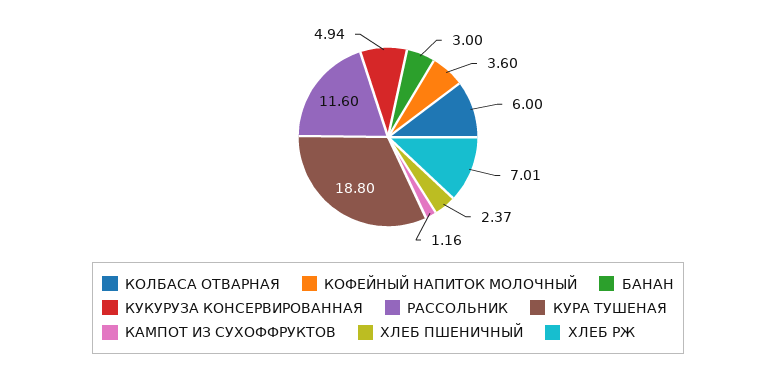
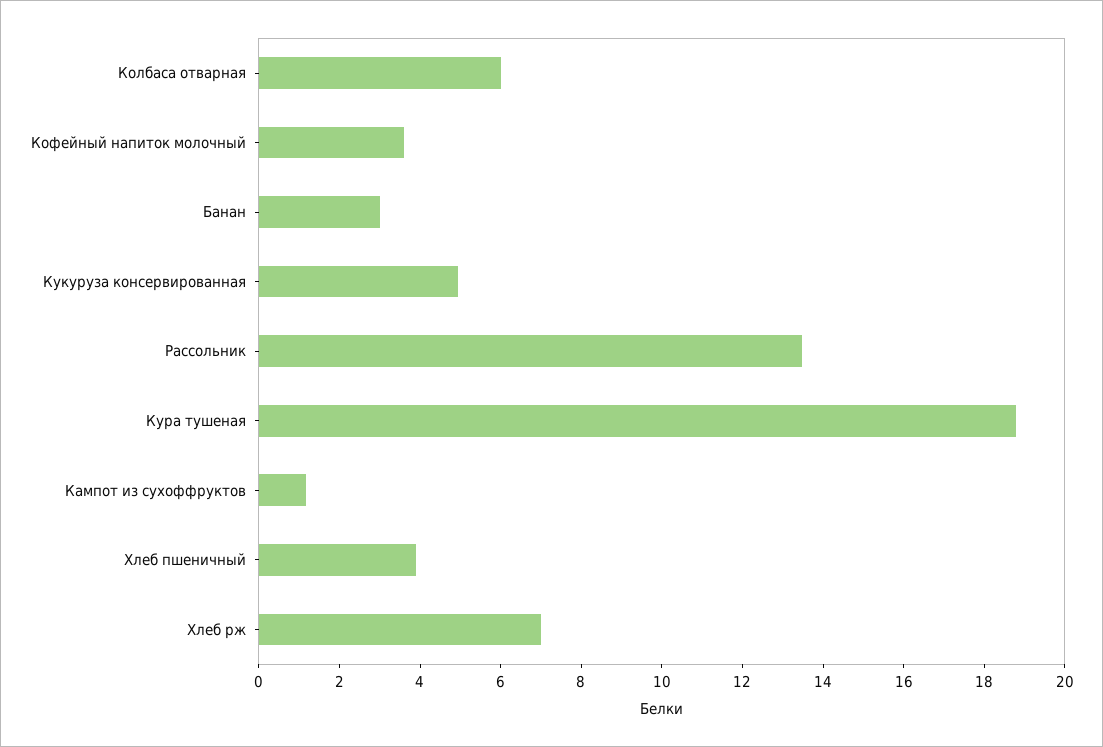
РАССОЛЬНИК: 11.6 -> 13.5
ХЛЕБ ПШЕНИЧНЫЙ: 2.37 -> 4

